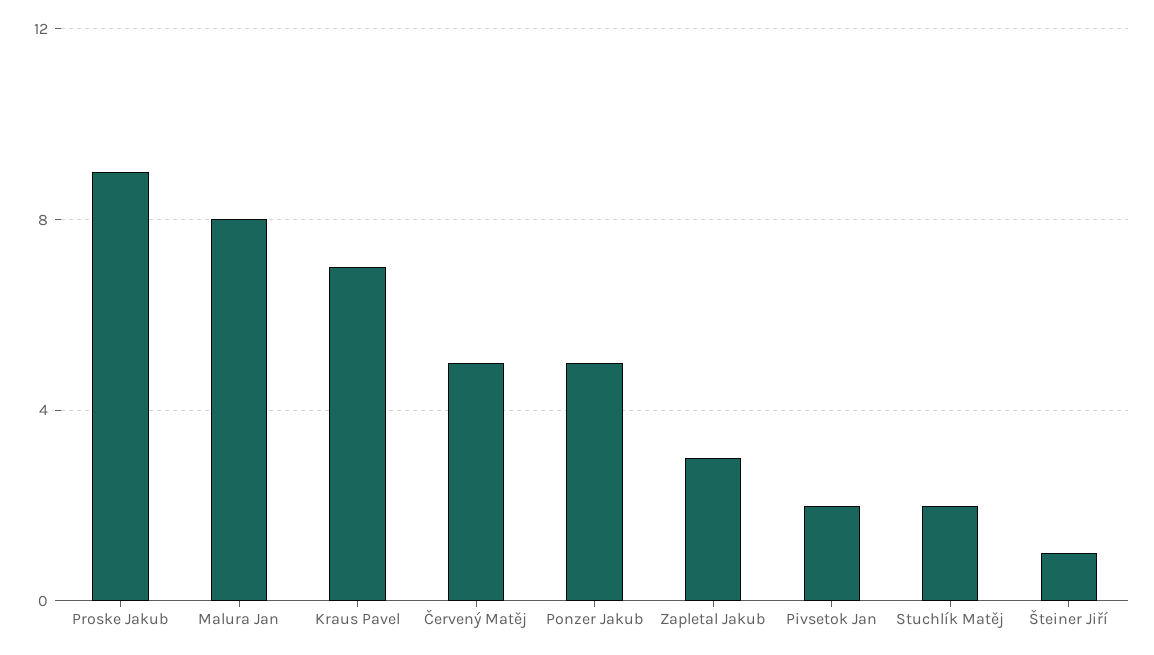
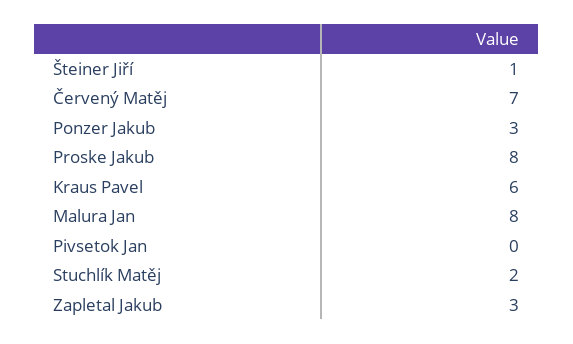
Proske Jakub: 9 -> 8
Kraus Pavel: 7 -> 6
Červený Matěj: 5 -> 7
Ponzer Jakub: 5 -> 3
Pivsetok Jan: 2 -> 0

